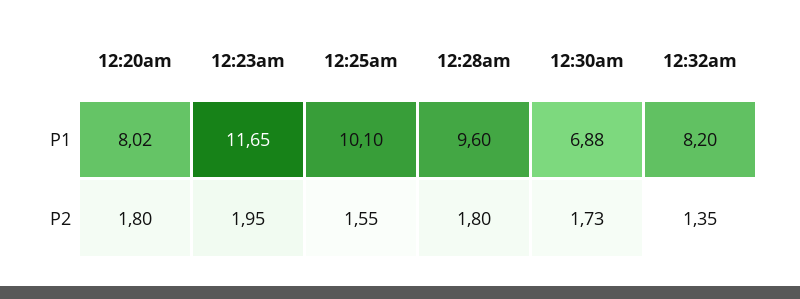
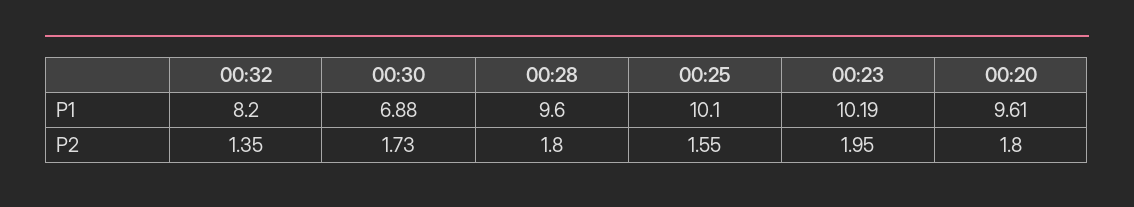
12:20am, P1: 8.02 -> 9.61
12:23am, P1: 11.65 -> 10.19

